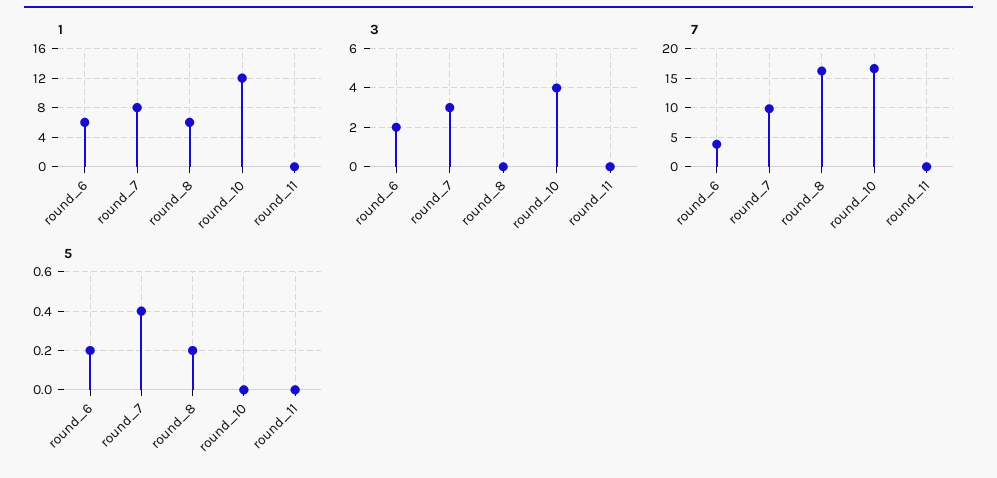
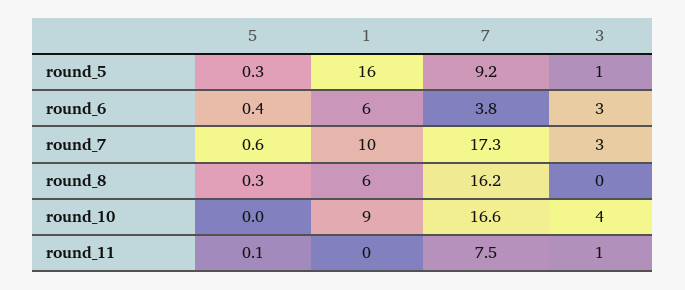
1, round_7: 8 -> 10
1, round_10: 12 -> 9
3, round_6: 2 -> 3
3, round_11: 0 -> 1
7, round_7: 10 -> 17.3
7, round_11: 0 -> 7.5
5, round_6: 0.2 -> 0.4
5, round_7: 0.4 -> 0.6
5, round_8: 0.2 -> 0.3
5, round_11: 0 -> 0.1
5, round_5: none -> 0.3
1, round_5: none -> 16
7, round_5: none -> 9.2
3, round_5: none -> 1

